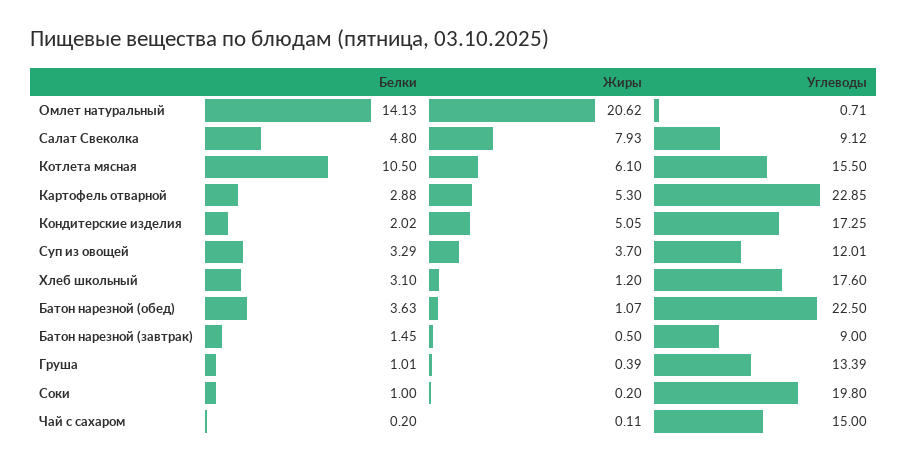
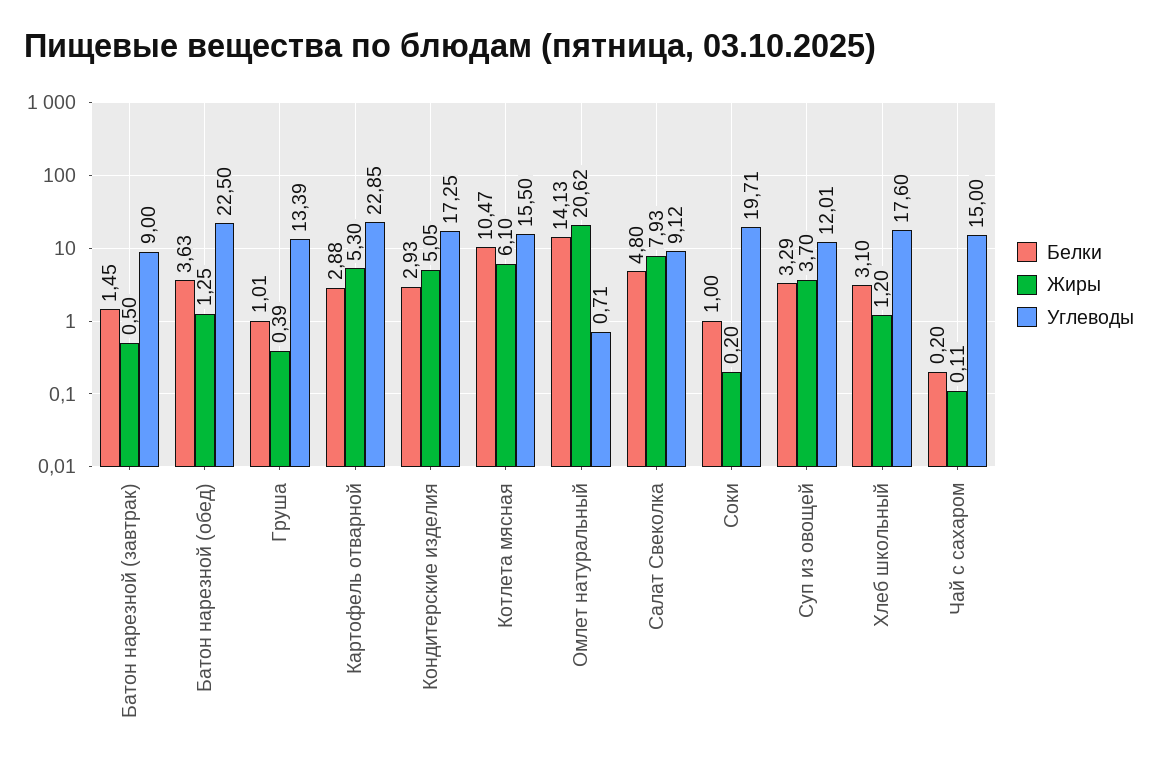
Белки, Котлета мясная: 10.5 -> 10.47
Белки, Кондитерские изделия: 2.02 -> 2.93
Жиры, Батон нарезной (обед): 1.07 -> 1.25
Углеводы, Соки: 19.8 -> 19.71

